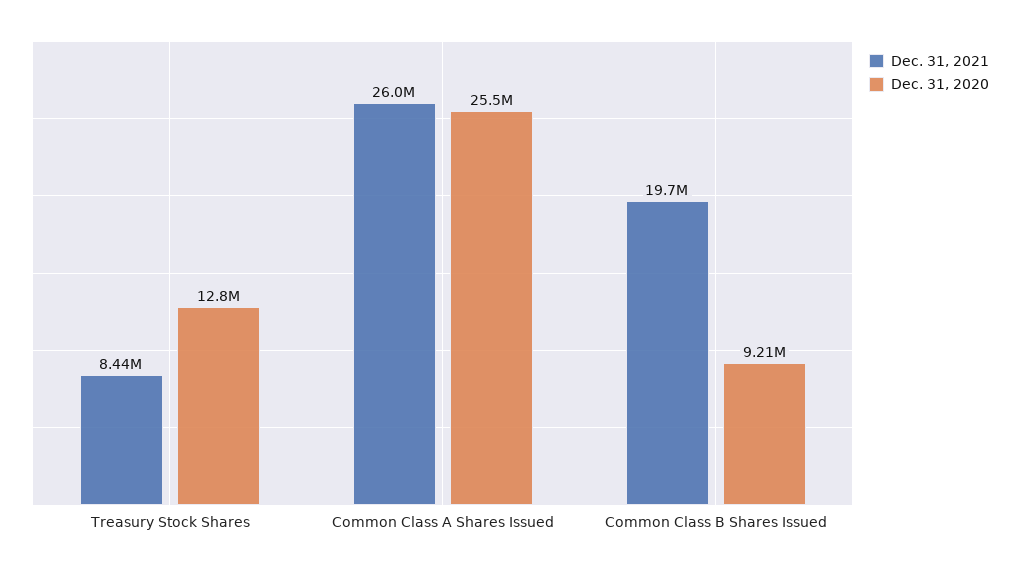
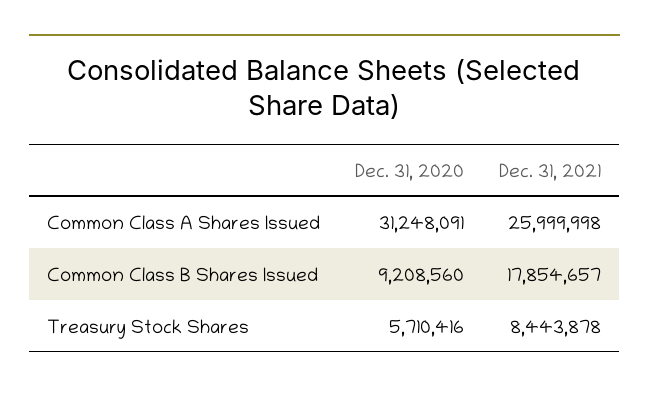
Dec. 31, 2020, Treasury Stock Shares: 12800000 -> 5710416
Dec. 31, 2020, Common Class A Shares Issued: 25500000 -> 31248091
Dec. 31, 2021, Common Class B Shares Issued: 19700000 -> 17854657

